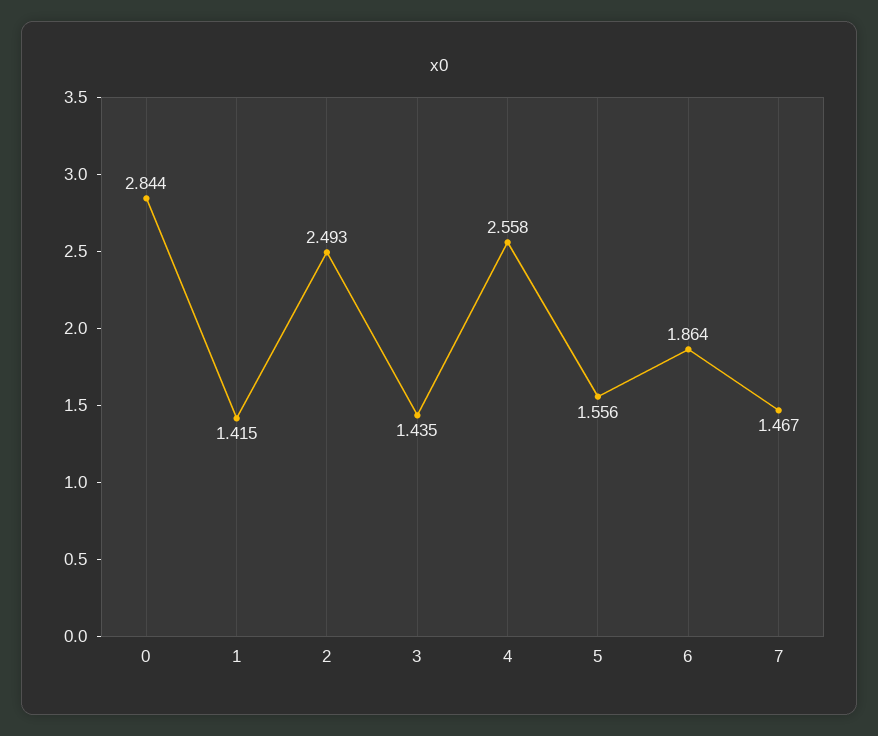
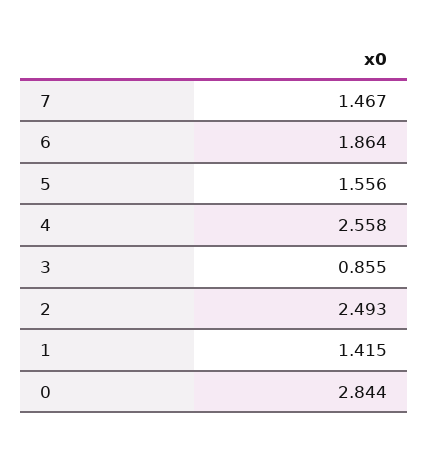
3: 1.435 -> 0.855

